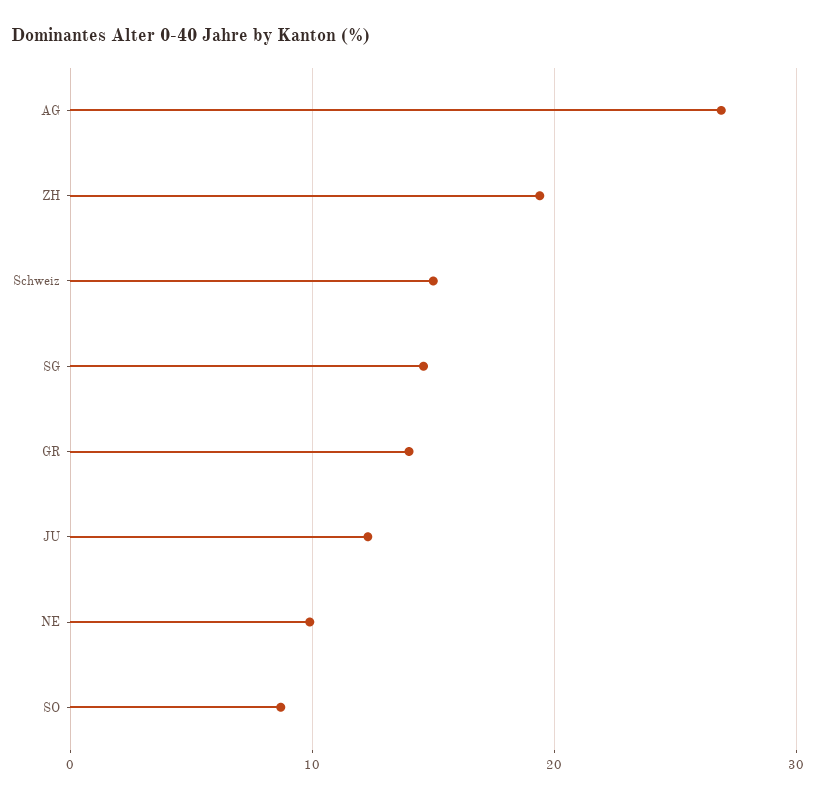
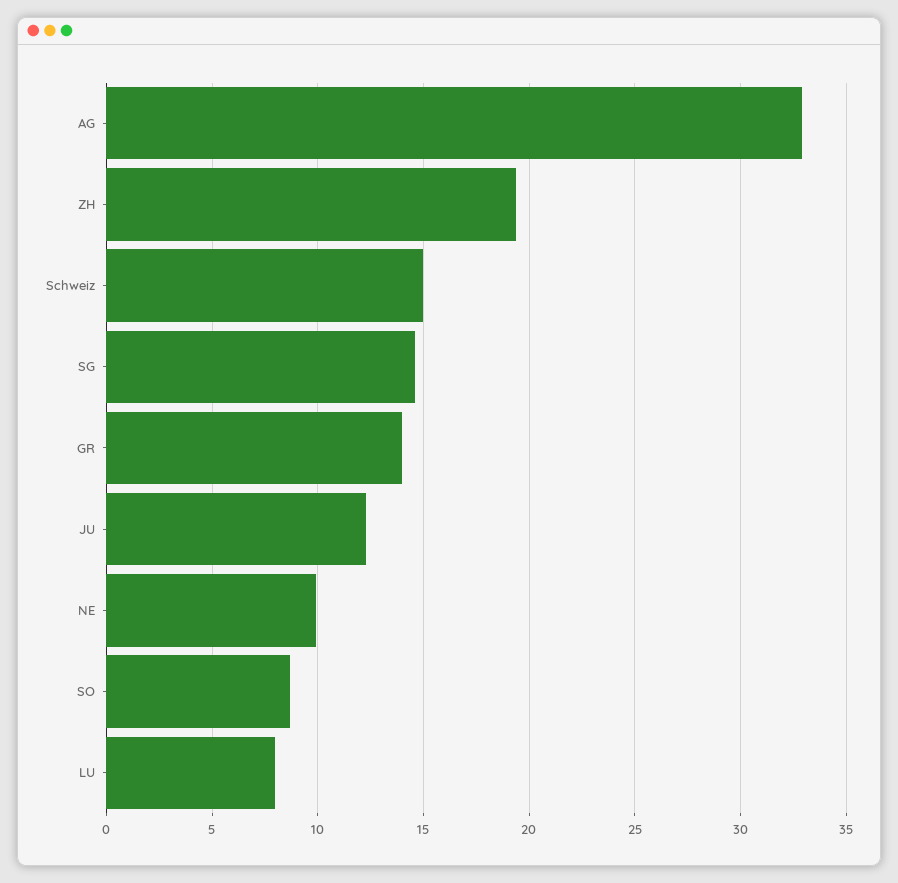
AG: 27 -> 33
LU: none -> 8

